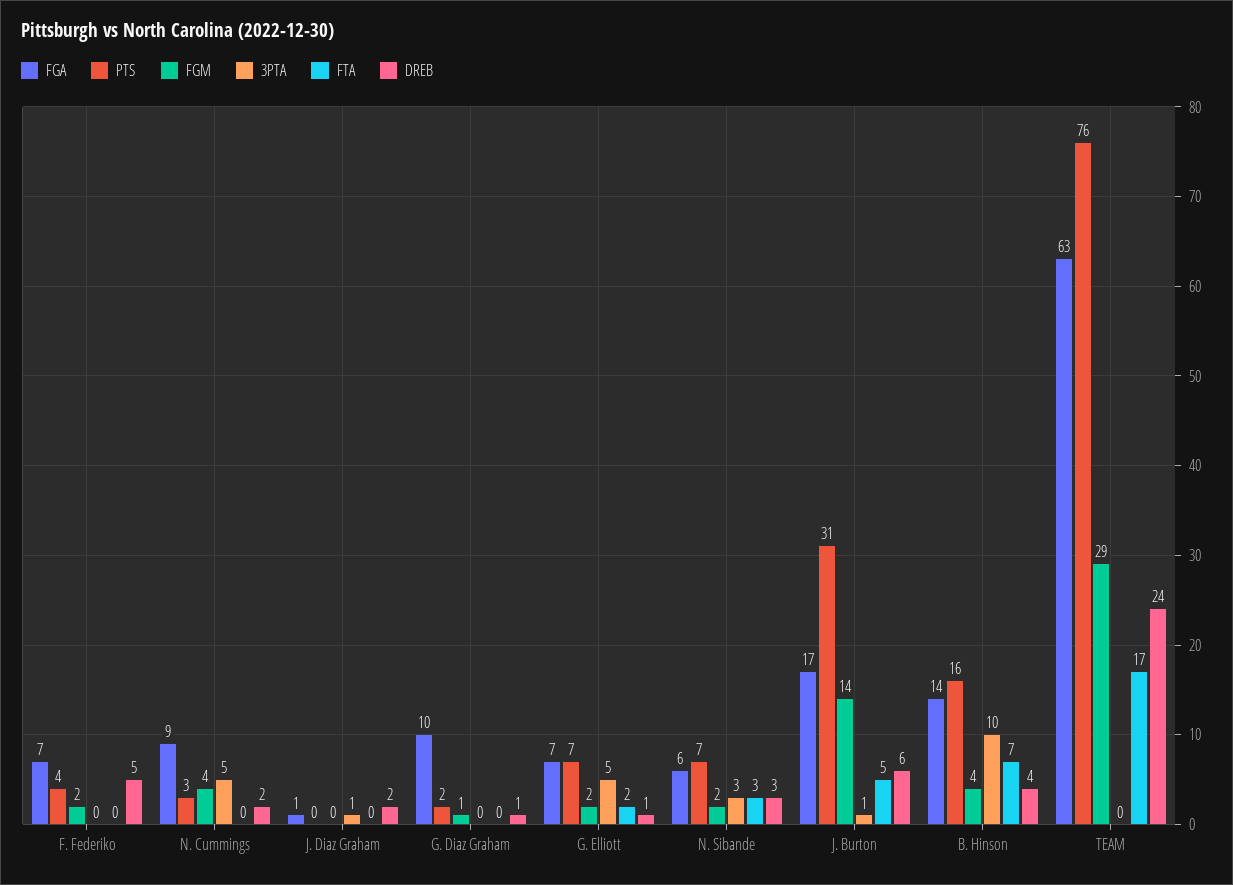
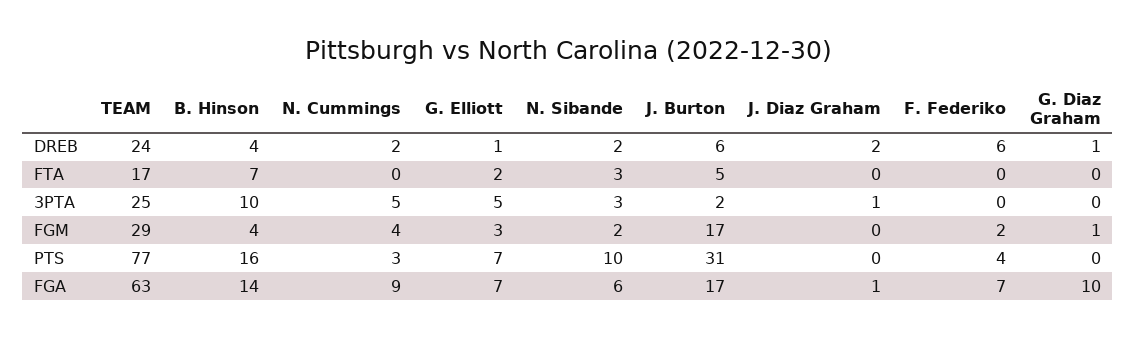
DREB, F. Federiko: 5 -> 6
PTS, G. Diaz Graham: 2 -> 0
FGM, G. Elliott: 2 -> 3
PTS, N. Sibande: 7 -> 10
DREB, N. Sibande: 3 -> 2
FGM, J. Burton: 14 -> 17
3PTA, J. Burton: 1 -> 2
PTS, TEAM: 76 -> 77
3PTA, TEAM: 0 -> 25

